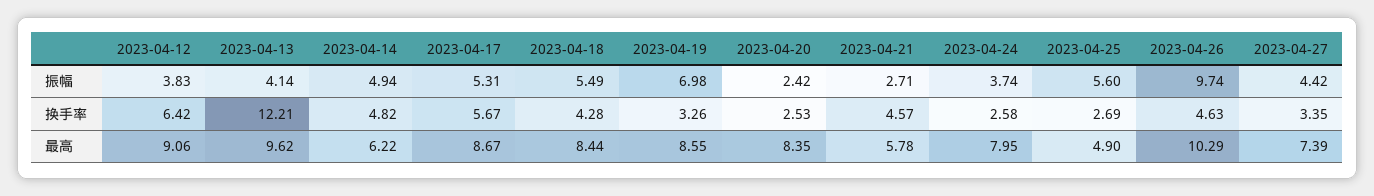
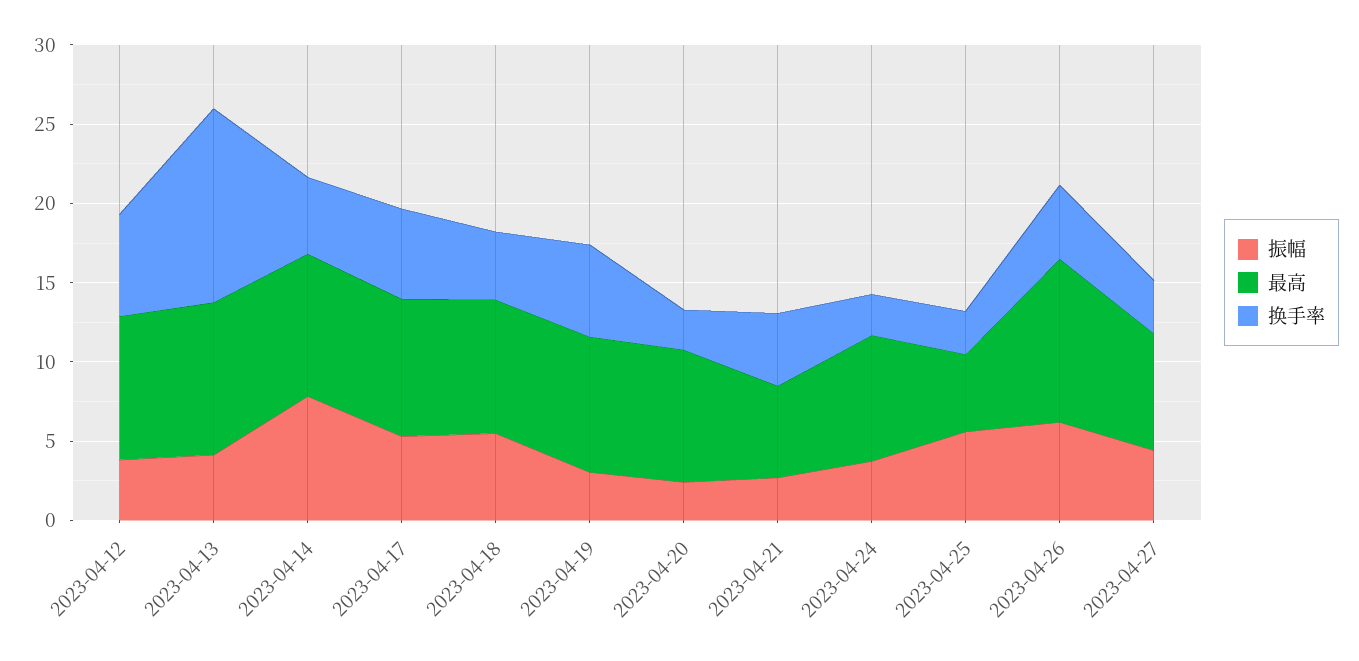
振幅, 2023-04-14: 4.94 -> 8
振幅, 2023-04-19: 6.98 -> 3
振幅, 2023-04-26: 9.74 -> 6
换手率, 2023-04-19: 3.26 -> 6
最高, 2023-04-14: 6.22 -> 9

